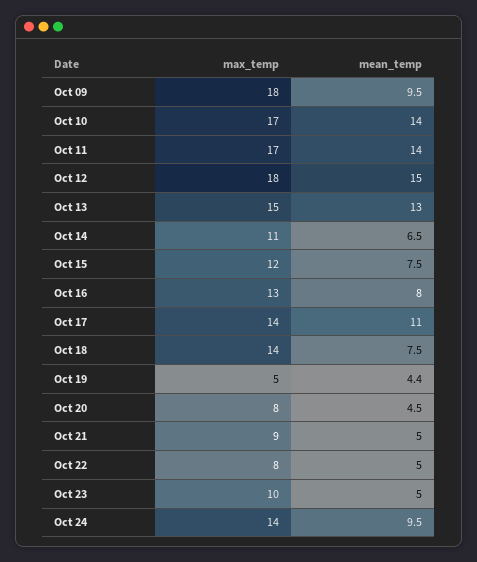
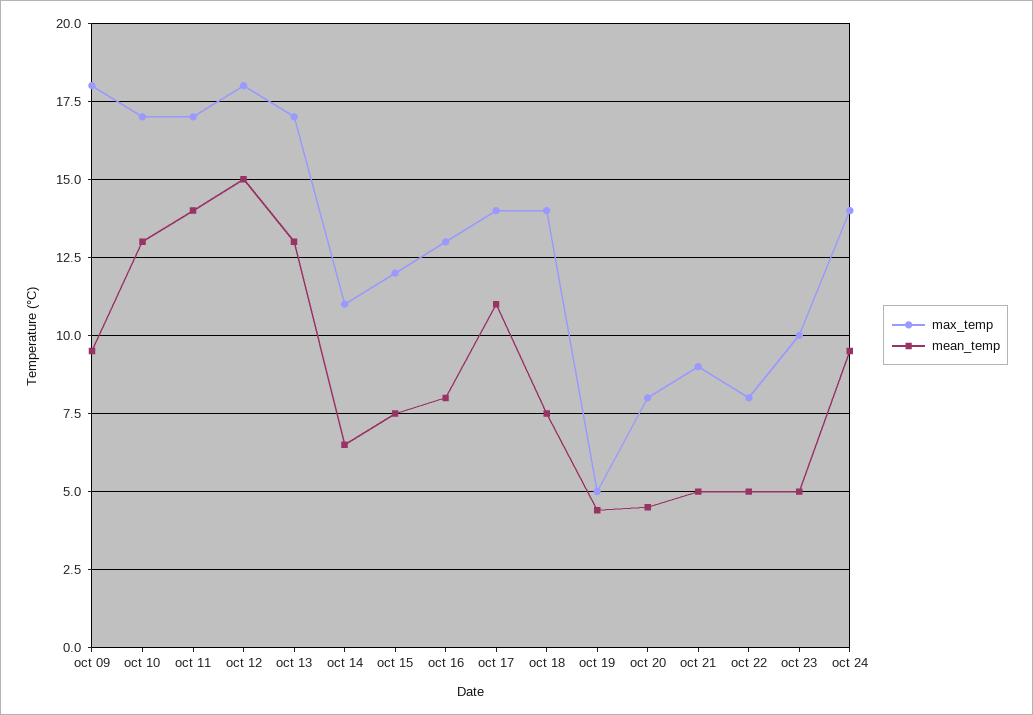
mean_temp, Oct 10: 14 -> 13
max_temp, Oct 13: 15 -> 17

